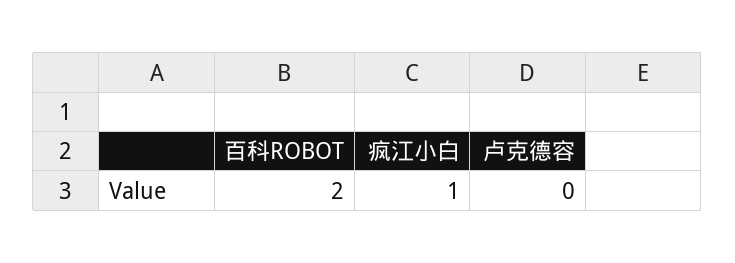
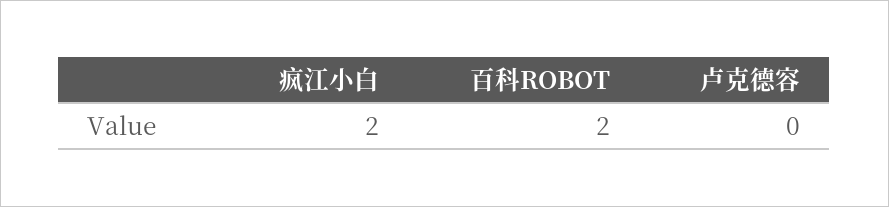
疯江小白: 1 -> 2

